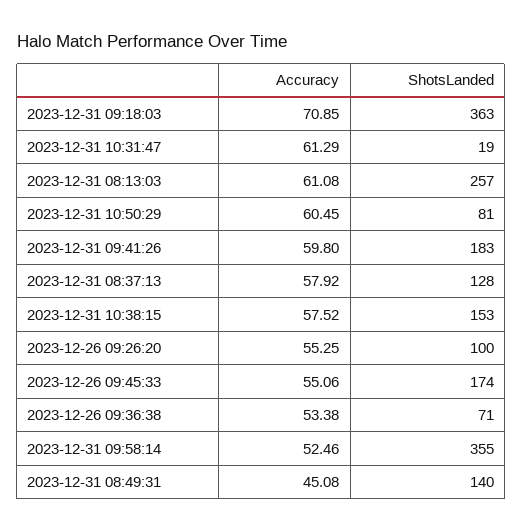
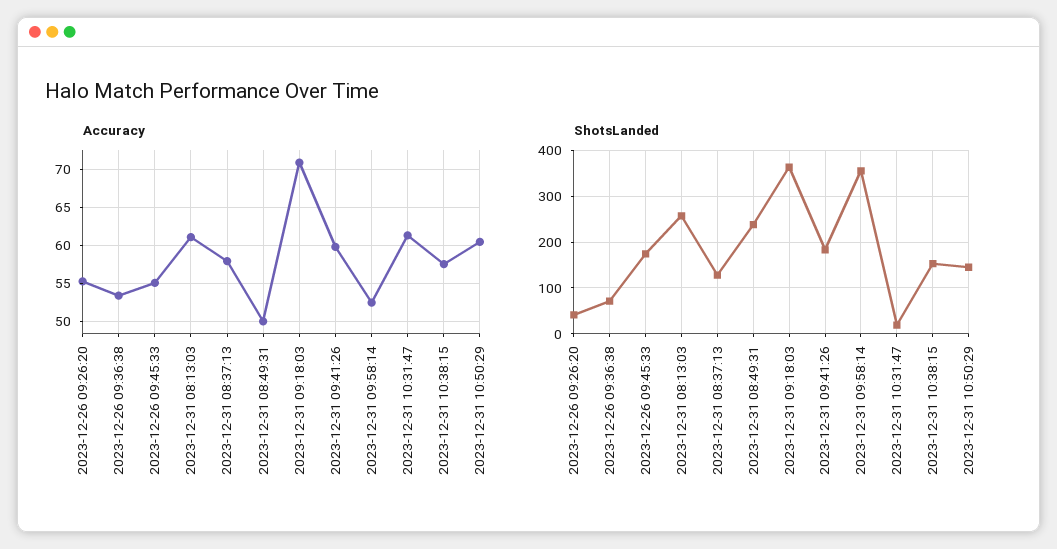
ShotsLanded, 2023-12-31 10:50:29: 81 -> 140
ShotsLanded, 2023-12-26 09:26:20: 100 -> 40
Accuracy, 2023-12-31 08:49:31: 45.08 -> 50
ShotsLanded, 2023-12-31 08:49:31: 140 -> 240

